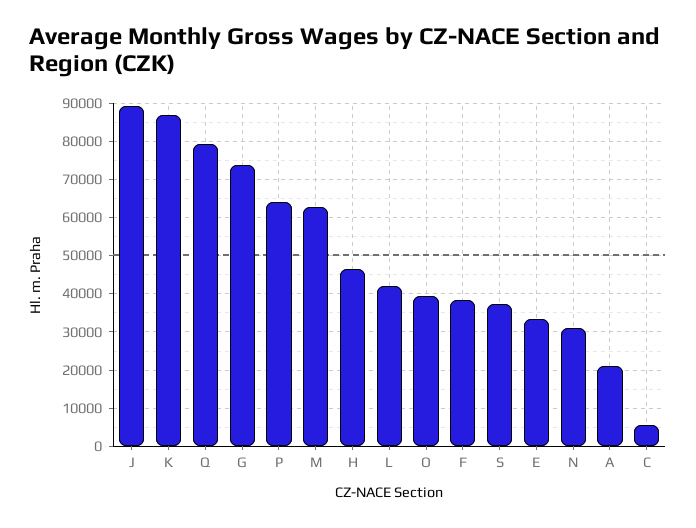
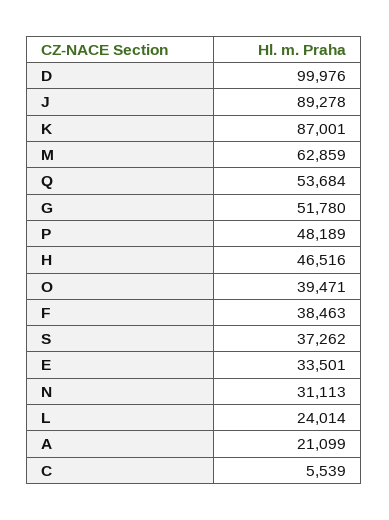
Q: 80000 -> 53684
G: 74000 -> 51780
P: 64000 -> 48189
L: 42000 -> 24014
D: none -> 99976

